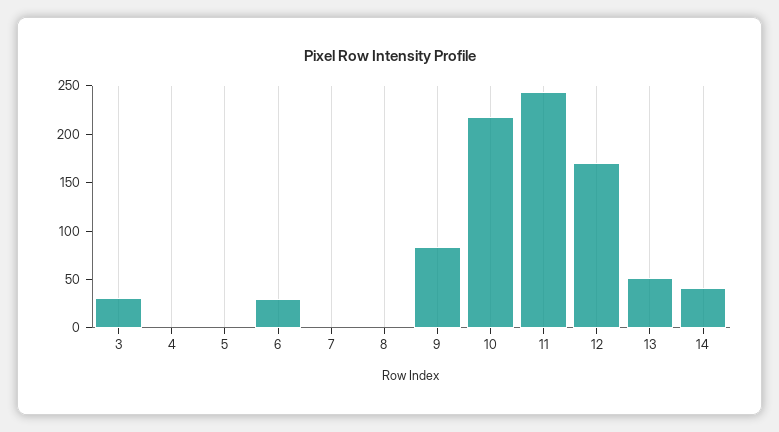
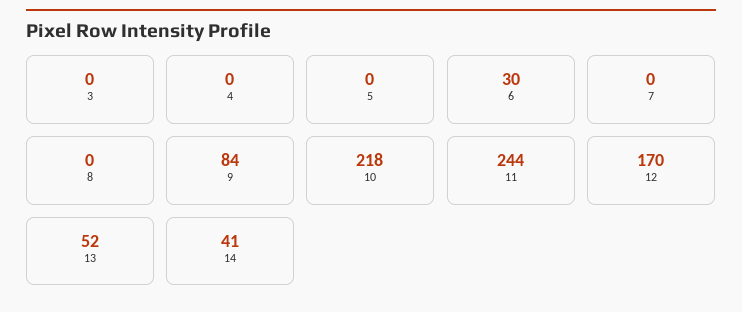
3: 30 -> 0

